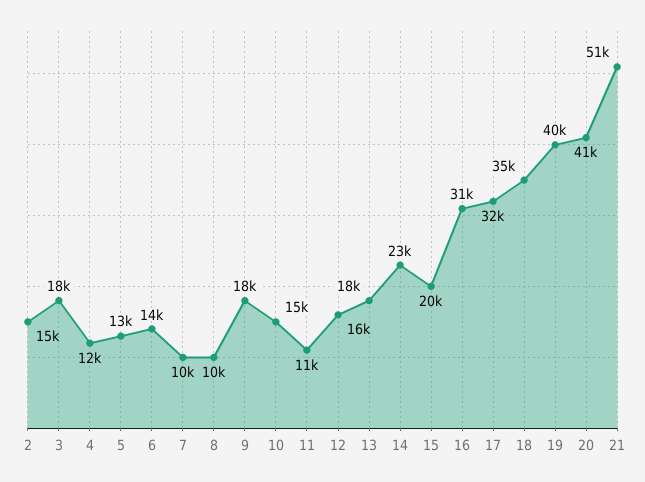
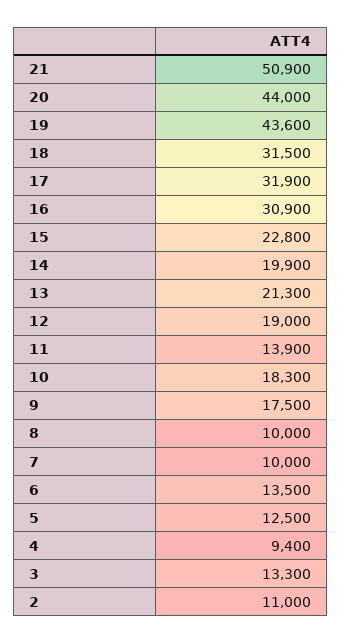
2: 15000 -> 11000
3: 18000 -> 13300
4: 12000 -> 9400
10: 15000 -> 18300
11: 11000 -> 13900
12: 16000 -> 19000
13: 18000 -> 21300
14: 23000 -> 19900
15: 20000 -> 22800
18: 35000 -> 31500
19: 40000 -> 43600
20: 41000 -> 44000

